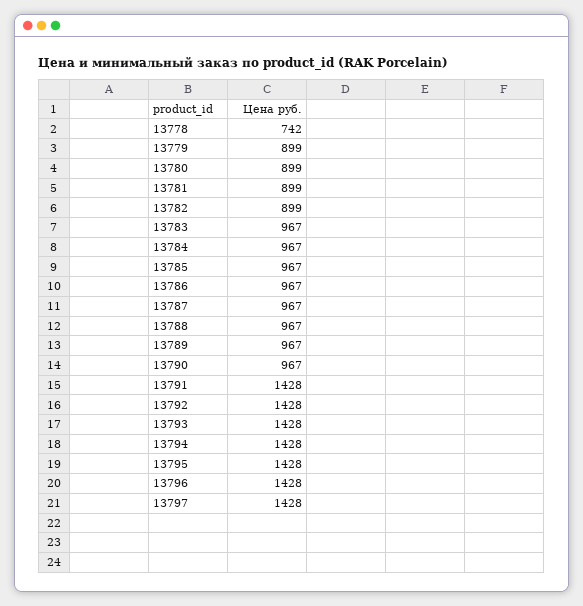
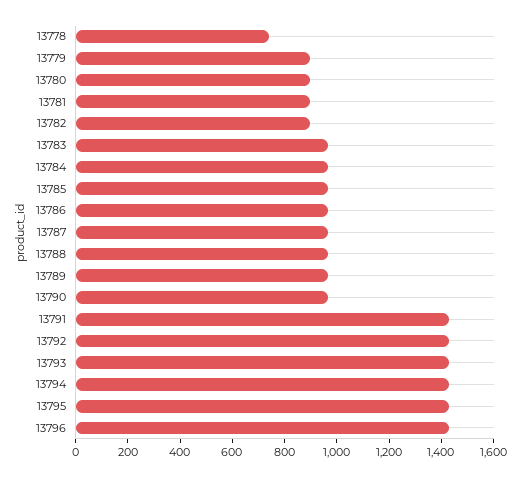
13797: 1428 -> none

